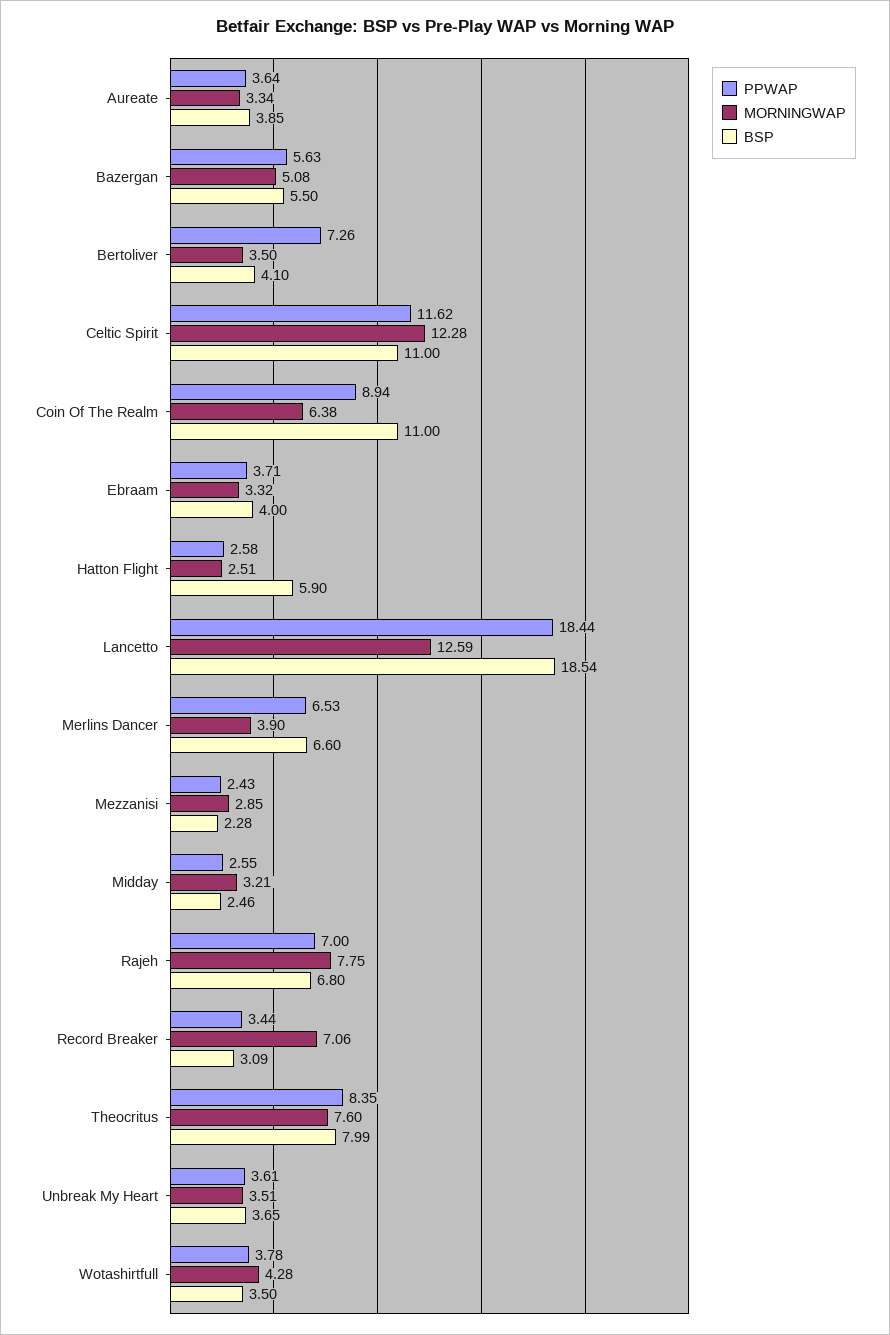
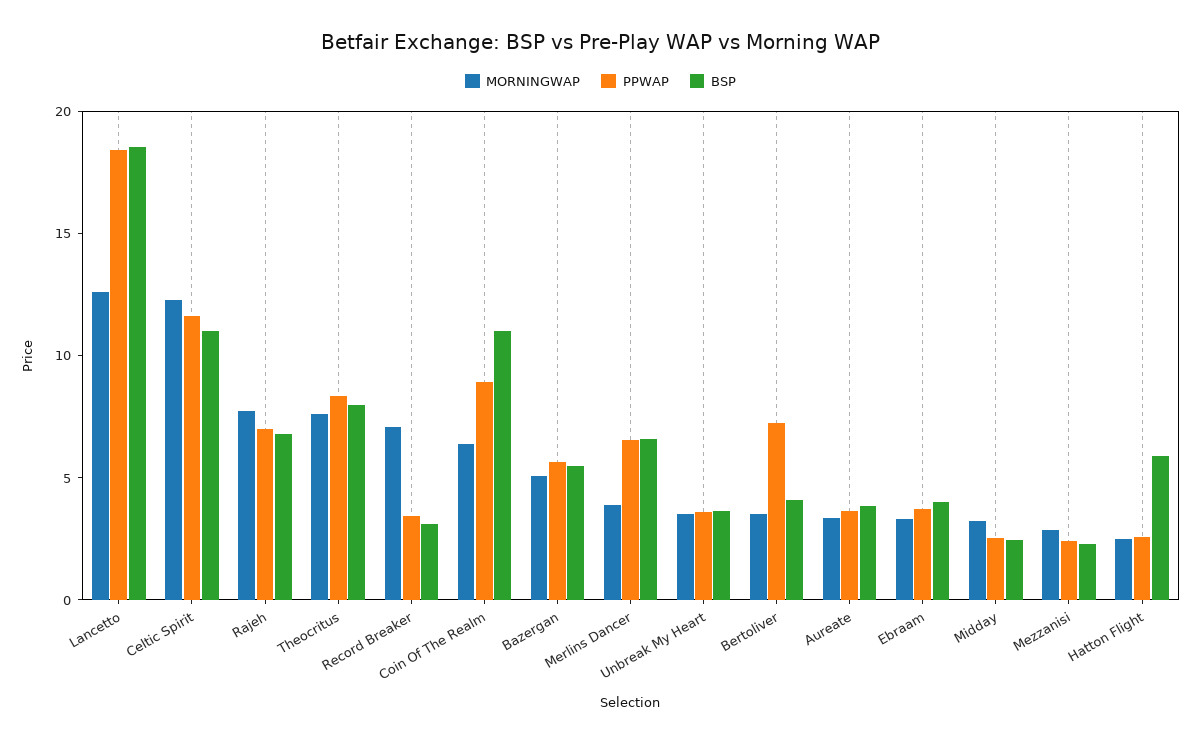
PPWAP, Wotashirtfull: 3.78 -> none
MORNINGWAP, Wotashirtfull: 4.28 -> none
BSP, Wotashirtfull: 3.5 -> none

